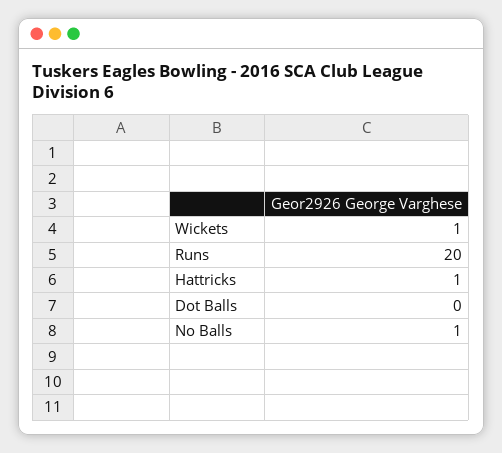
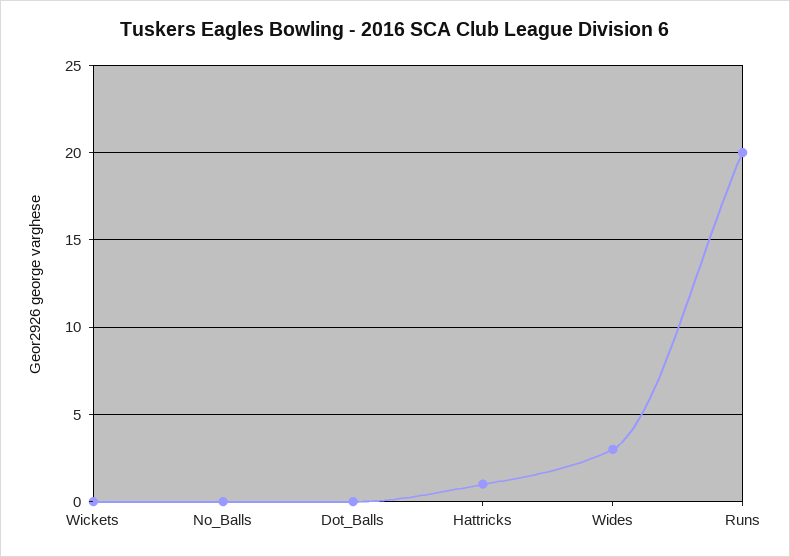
Wickets: 1 -> 0
No Balls: 1 -> 0
Wides: none -> 3

